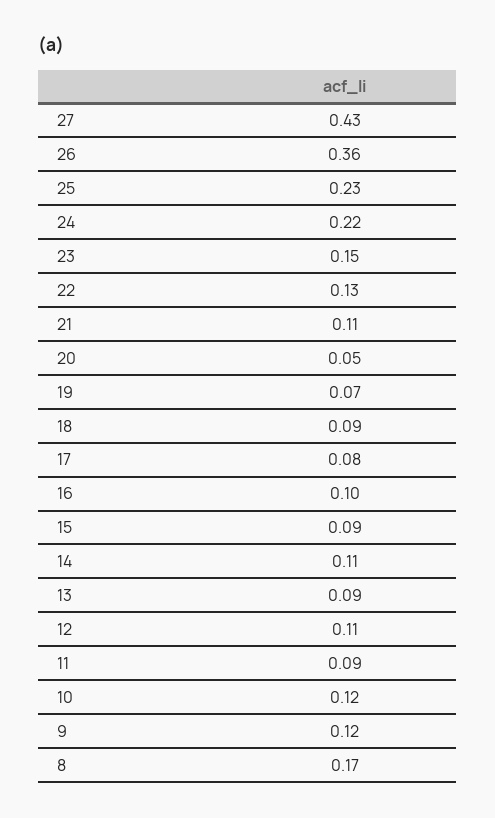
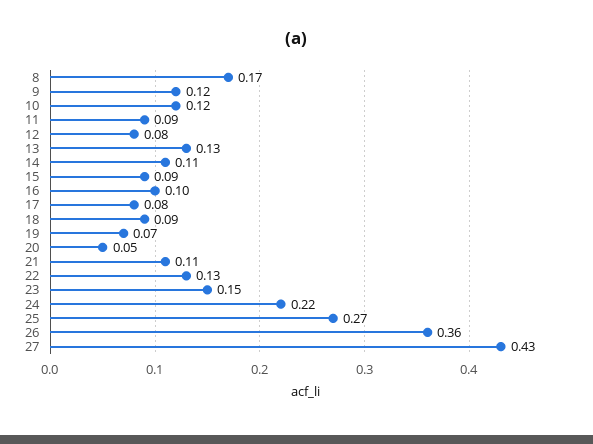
25: 0.23 -> 0.27
13: 0.09 -> 0.13
12: 0.11 -> 0.08

